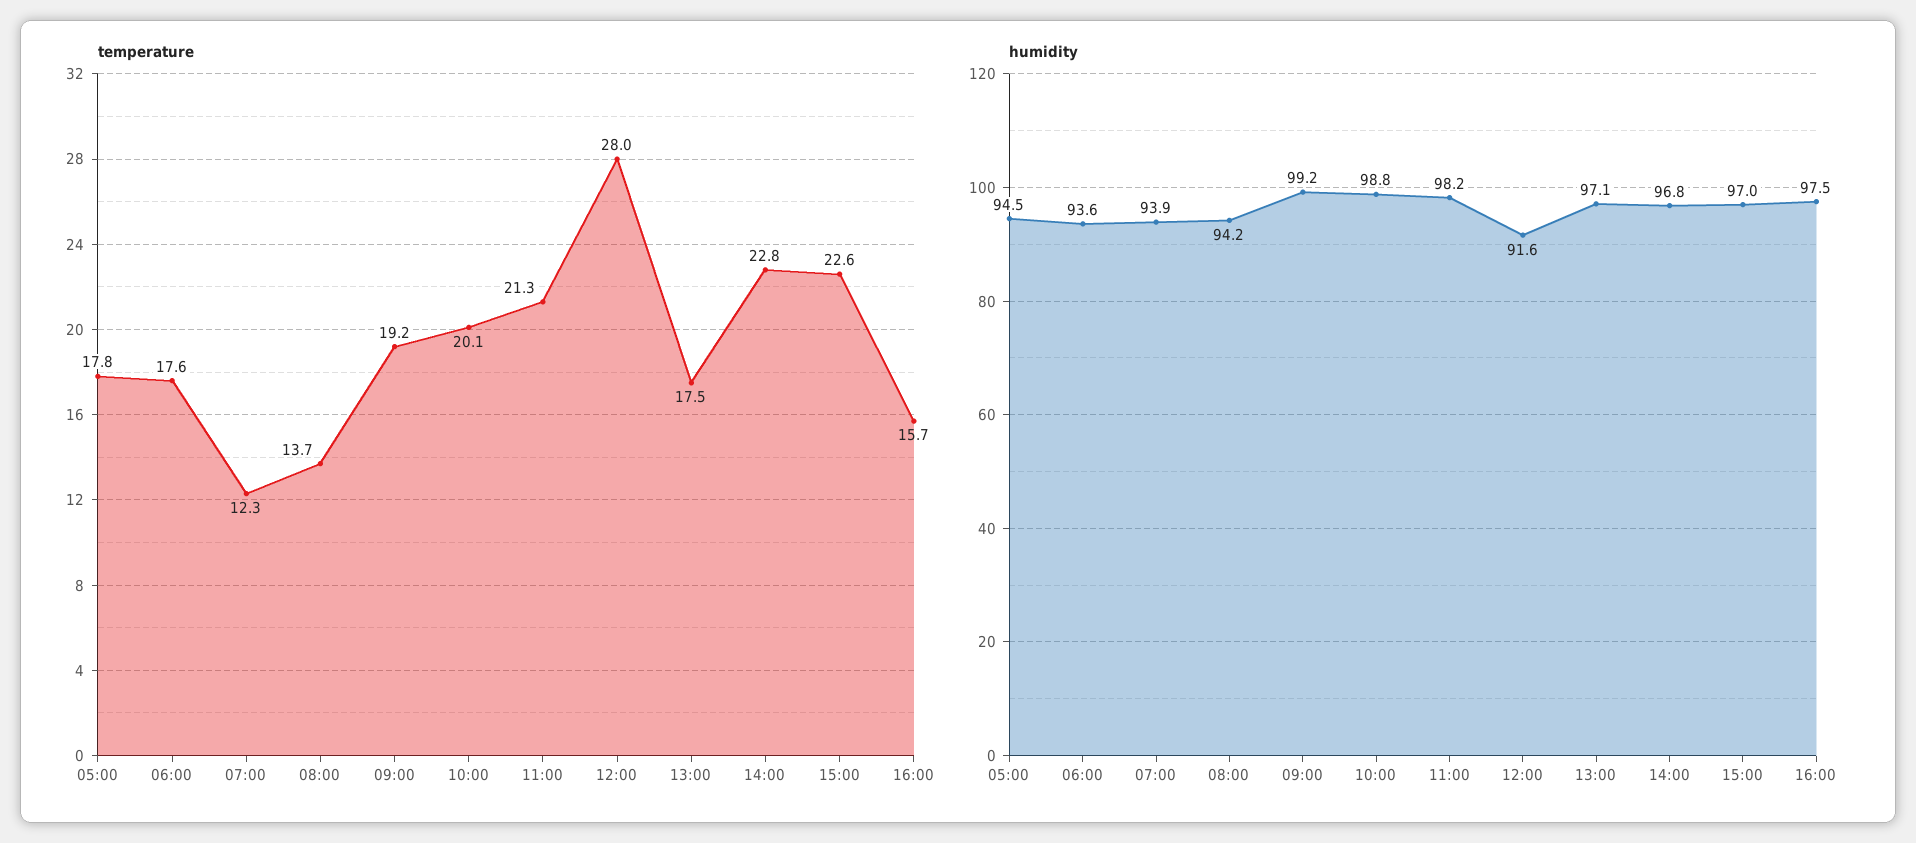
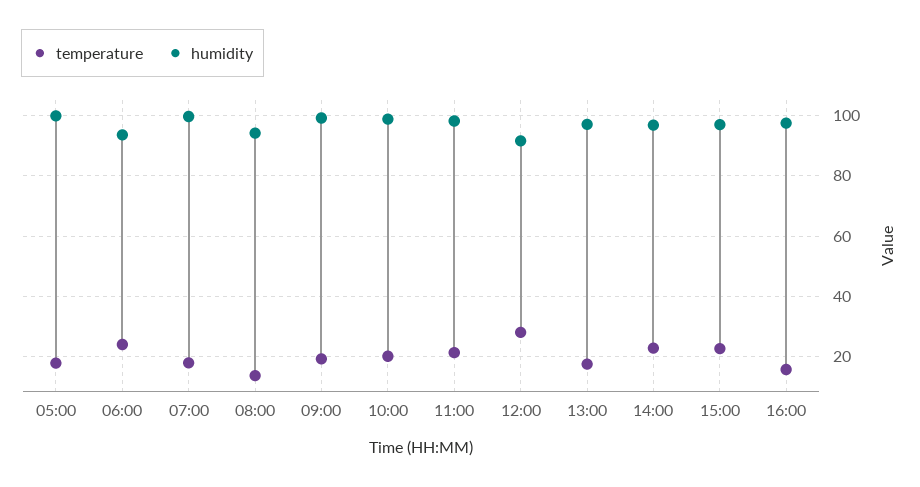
temperature, 06:00: 17.6 -> 24
temperature, 07:00: 12.3 -> 18
humidity, 05:00: 94.5 -> 100
humidity, 07:00: 93.9 -> 100

